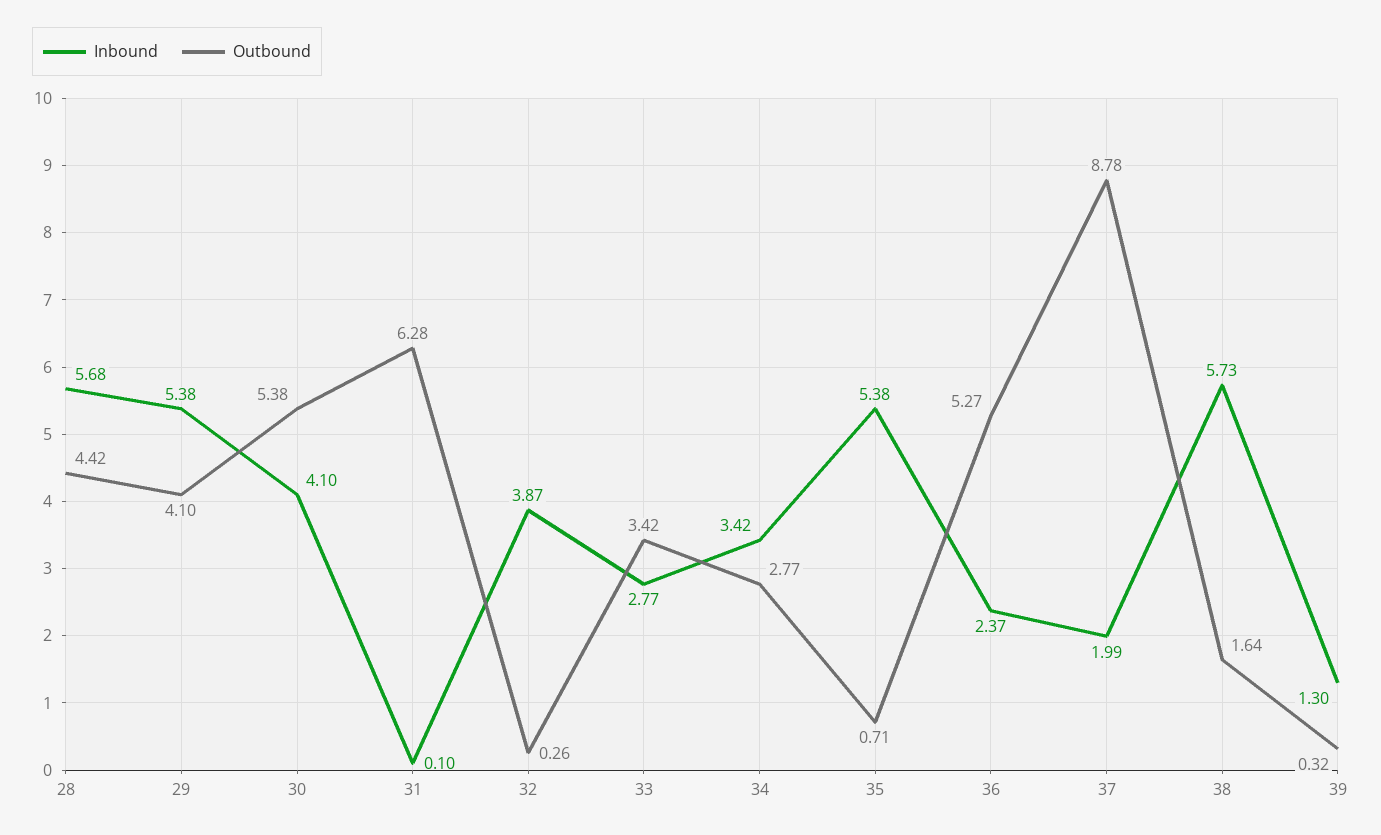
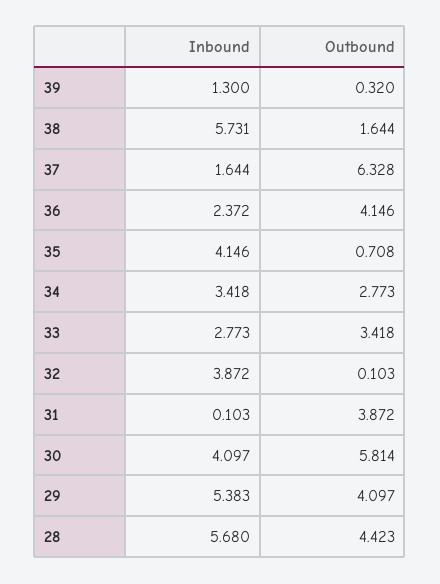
Outbound, 30: 5.38 -> 5.814
Outbound, 31: 6.28 -> 3.872
Outbound, 32: 0.26 -> 0.103
Inbound, 35: 5.38 -> 4.146
Outbound, 36: 5.27 -> 4.146
Inbound, 37: 1.99 -> 1.644
Outbound, 37: 8.78 -> 6.328

